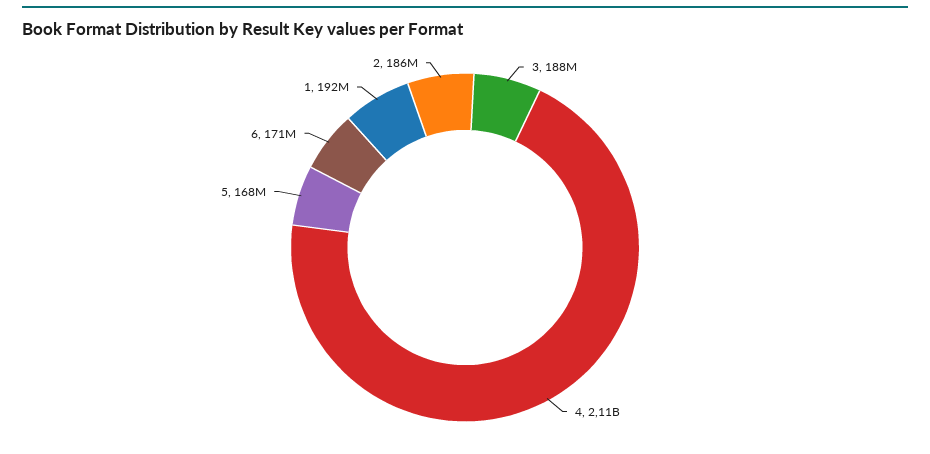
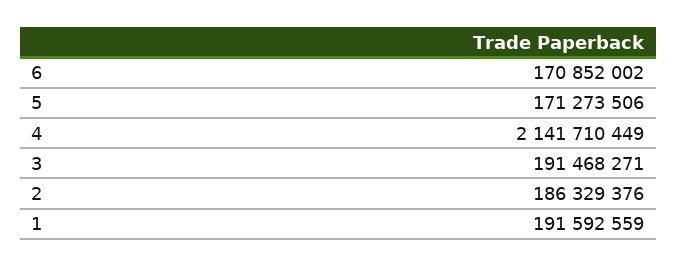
3: 188000000 -> 191468271
4: 2110000000 -> 2141710449
5: 168000000 -> 171273506

